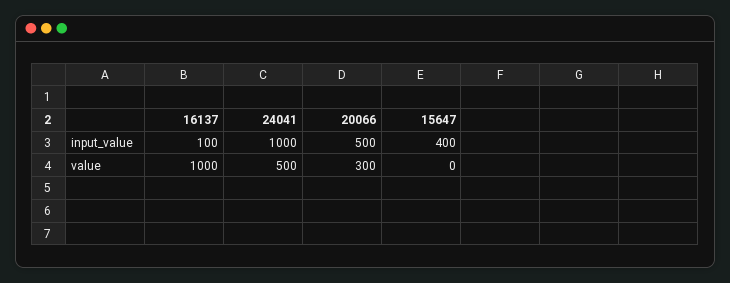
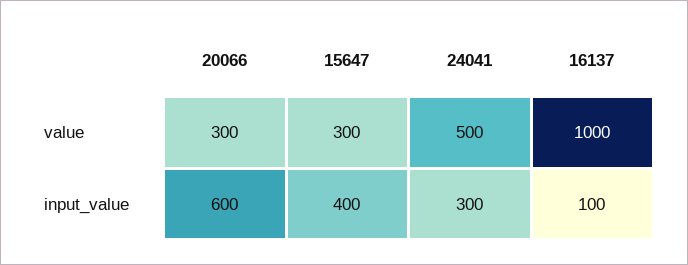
24041, input_value: 1000 -> 300
20066, input_value: 500 -> 600
15647, value: 0 -> 300

